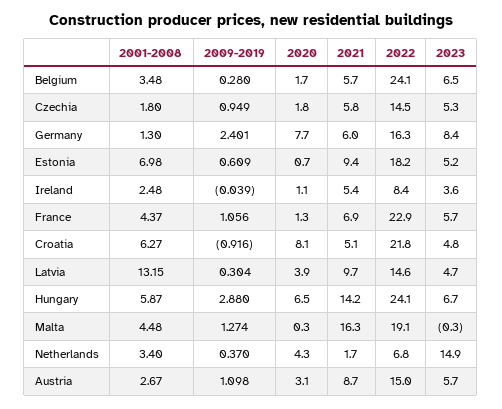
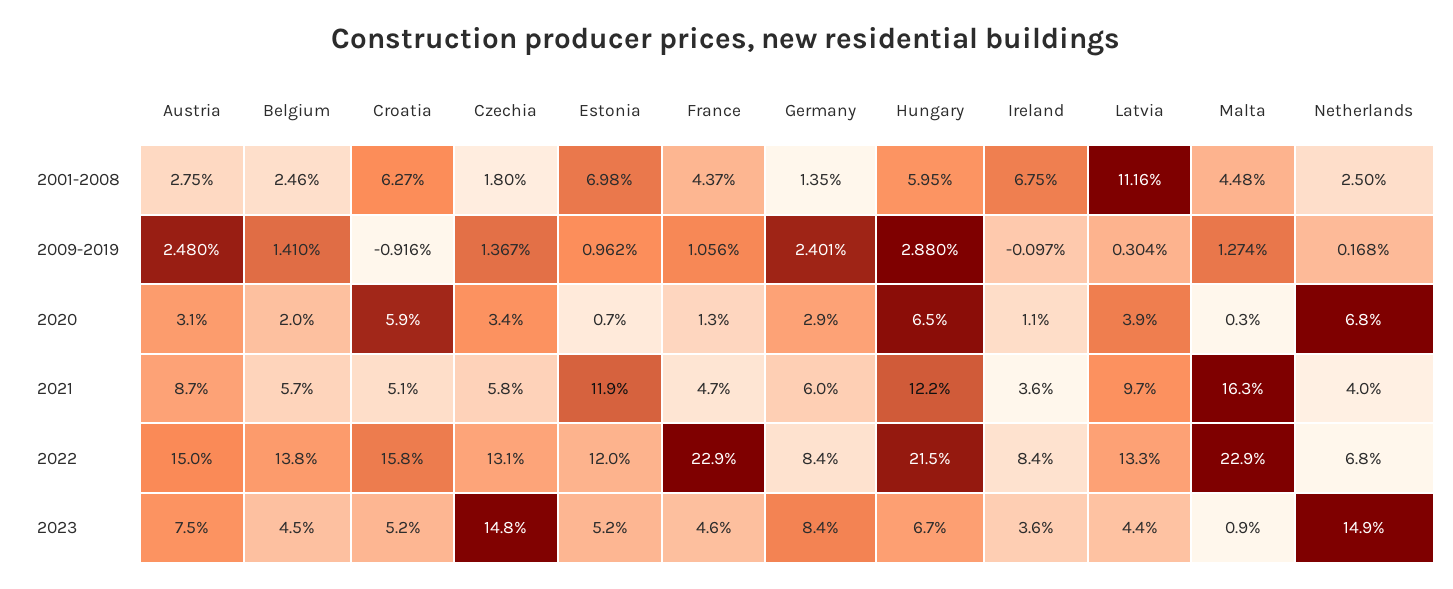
2001-2008, Belgium: 3.48 -> 2.46
2009-2019, Belgium: 0.28 -> 1.41
2020, Belgium: 1.7 -> 2
2022, Belgium: 24.1 -> 13.8
2023, Belgium: 6.5 -> 4.5
2009-2019, Czechia: 0.949 -> 1.367
2020, Czechia: 1.8 -> 3.4
2022, Czechia: 14.5 -> 13.1
2023, Czechia: 5.3 -> 14.8
2001-2008, Germany: 1.3 -> 1.35
2020, Germany: 7.7 -> 2.9
2022, Germany: 16.3 -> 8.4
2009-2019, Estonia: 0.609 -> 0.962
2021, Estonia: 9.4 -> 11.9
2022, Estonia: 18.2 -> 12
2001-2008, Ireland: 2.48 -> 6.75
2009-2019, Ireland: -0.039 -> -0.097
2021, Ireland: 5.4 -> 3.6
2021, France: 6.9 -> 4.7
2023, France: 5.7 -> 4.6
2020, Croatia: 8.1 -> 5.9
2022, Croatia: 21.8 -> 15.8
2023, Croatia: 4.8 -> 5.2
2001-2008, Latvia: 13.15 -> 11.16
2022, Latvia: 14.6 -> 13.3
2023, Latvia: 4.7 -> 4.4
2001-2008, Hungary: 5.87 -> 5.95
2021, Hungary: 14.2 -> 12.2
2022, Hungary: 24.1 -> 21.5
2022, Malta: 19.1 -> 22.9
2023, Malta: -0.3 -> 0.9
2001-2008, Netherlands: 3.4 -> 2.5
2009-2019, Netherlands: 0.37 -> 0.168
2020, Netherlands: 4.3 -> 6.8
2021, Netherlands: 1.7 -> 4
2001-2008, Austria: 2.67 -> 2.75
2009-2019, Austria: 1.098 -> 2.48
2023, Austria: 5.7 -> 7.5

